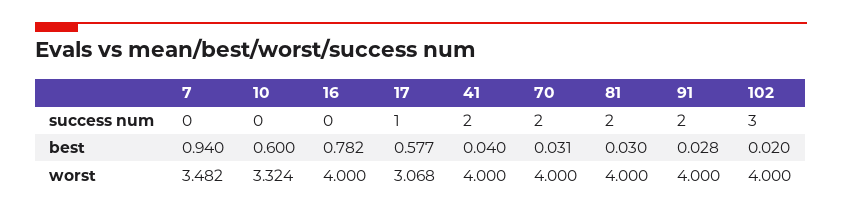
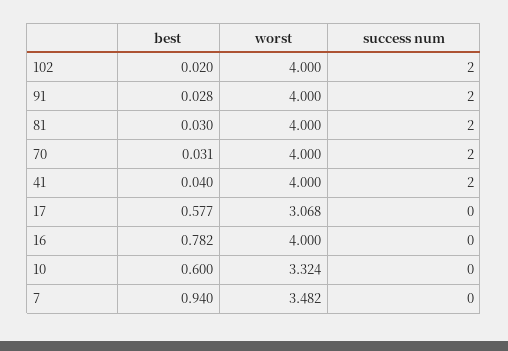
17, success num: 1 -> 0
102, success num: 3 -> 2

